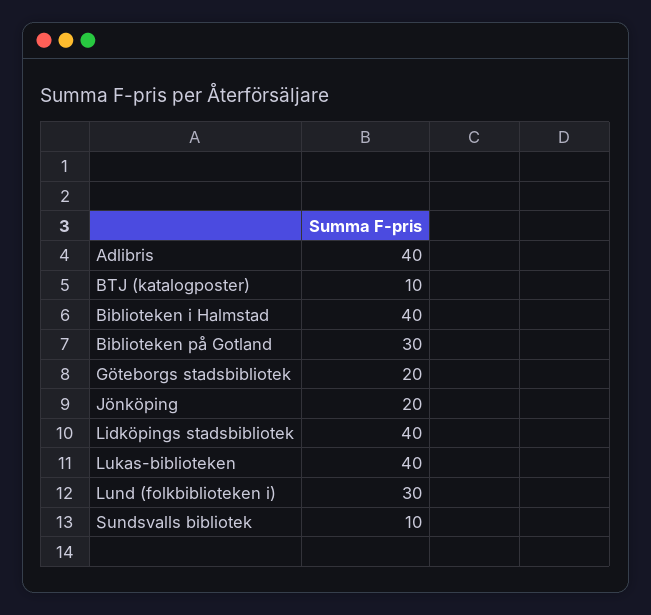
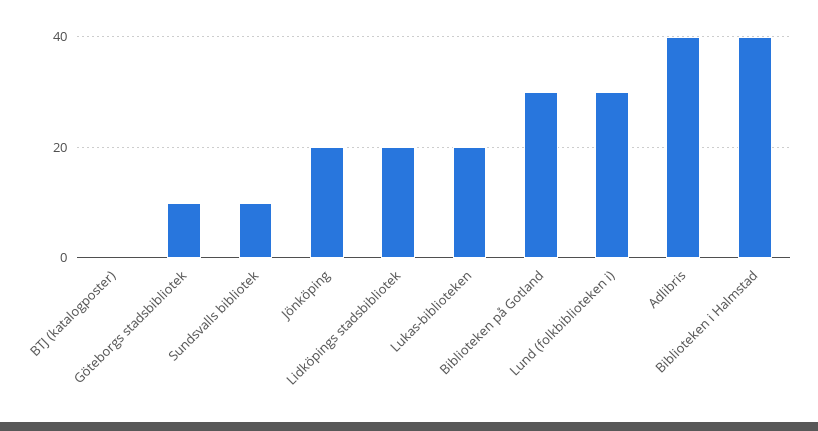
BTJ (katalogposter): 10 -> 0
Göteborgs stadsbibliotek: 20 -> 10
Lidköpings stadsbibliotek: 40 -> 20
Lukas-biblioteken: 40 -> 20

